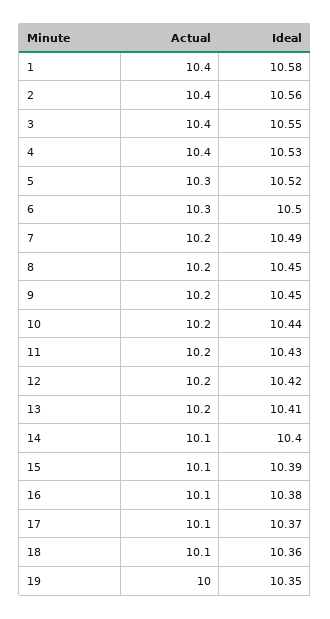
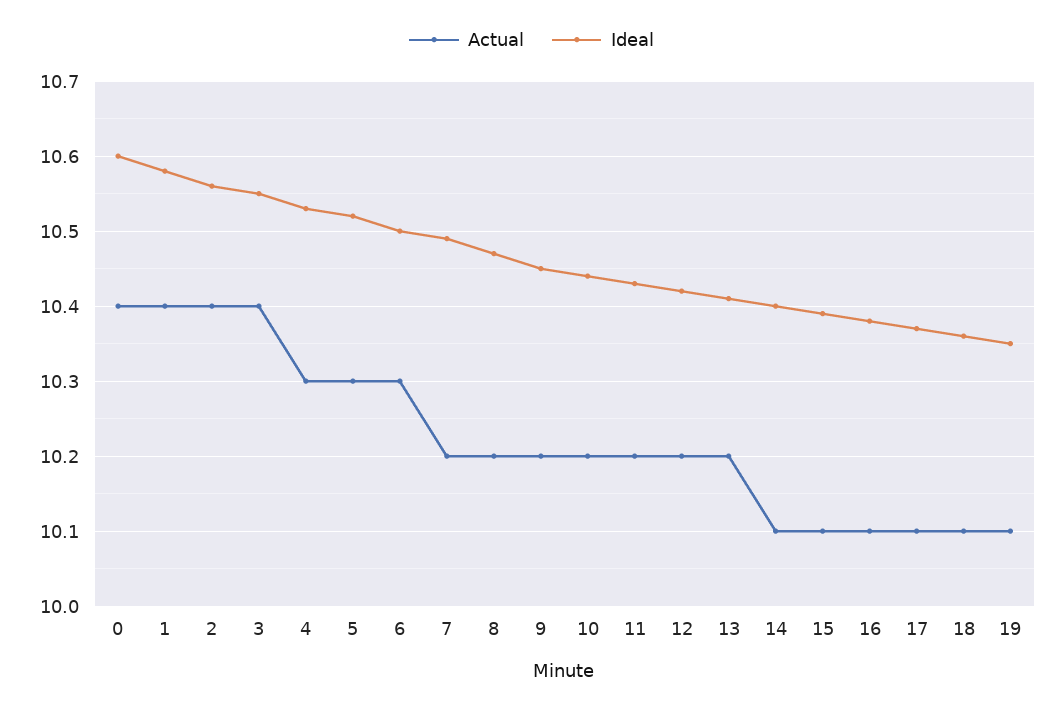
Actual, 4: 10.4 -> 10.3
Ideal, 8: 10.45 -> 10.47
Actual, 19: 10 -> 10.1
Actual, 0: none -> 10.4
Ideal, 0: none -> 10.6

